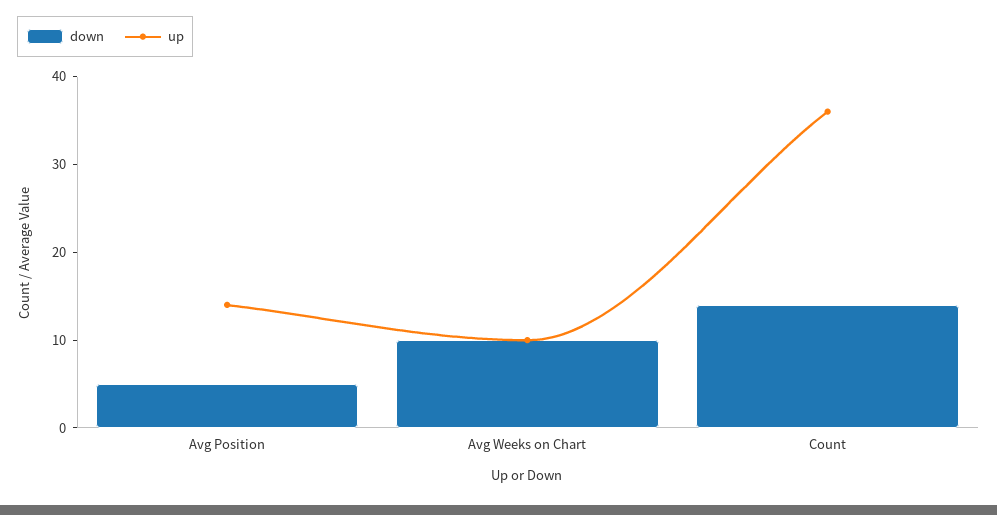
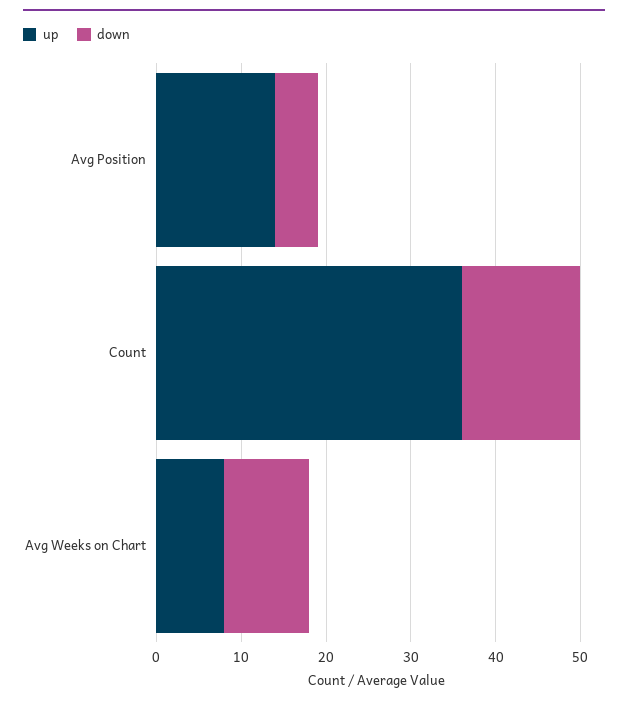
up, Avg Weeks on Chart: 10 -> 8

